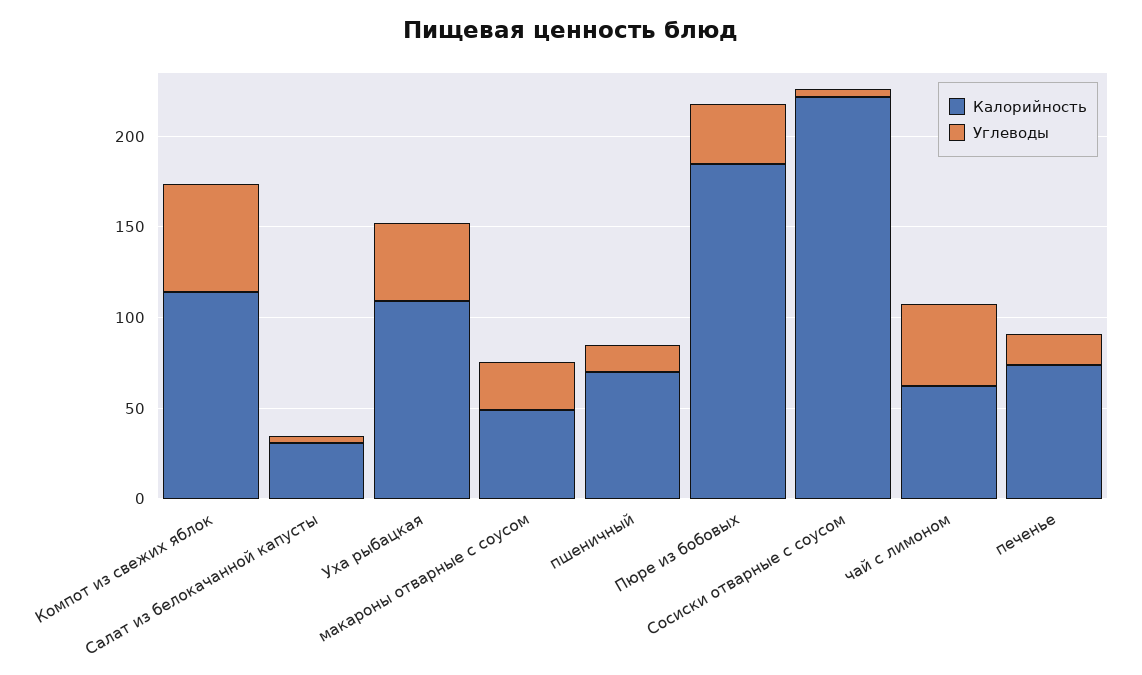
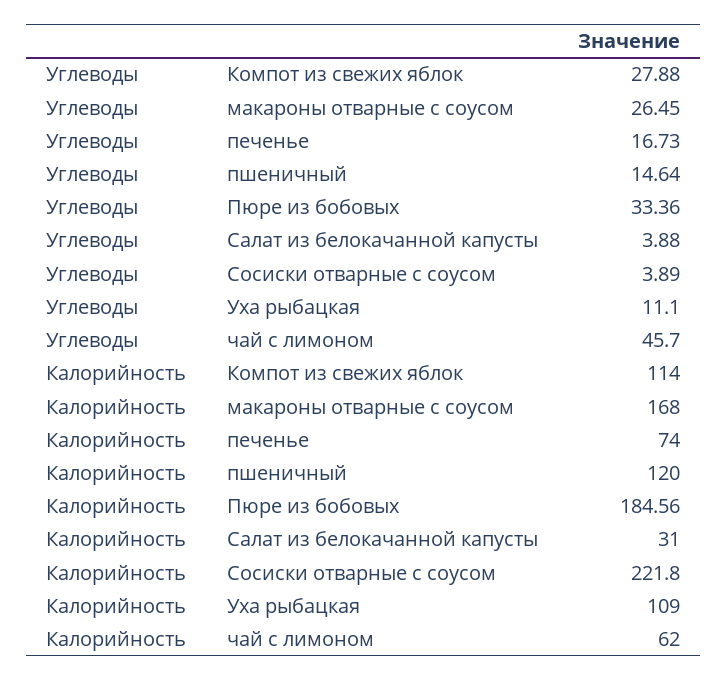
Углеводы, Компот из свежих яблок: 60 -> 27.88
Углеводы, Уха рыбацкая: 40 -> 11.1
Калорийность, макароны отварные с соусом: 50 -> 168
Калорийность, пшеничный: 70 -> 120

